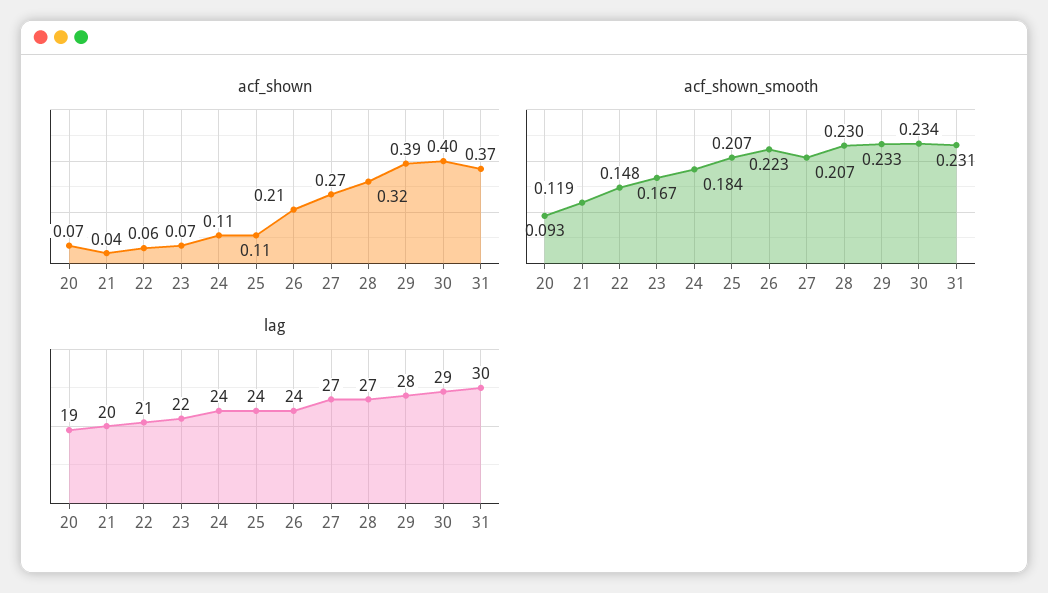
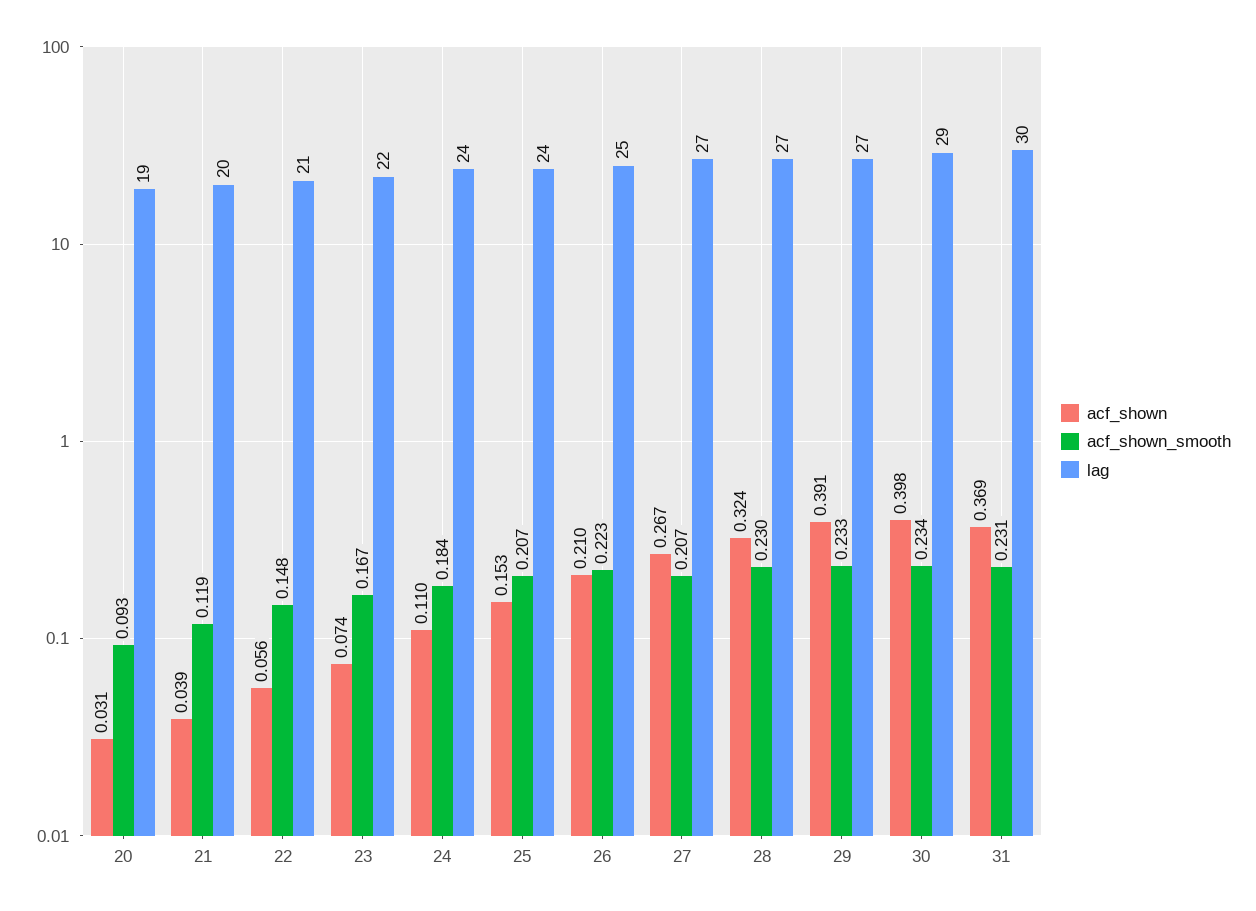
acf_shown, 20: 0.07 -> 0.031
acf_shown, 25: 0.11 -> 0.153
lag, 26: 24 -> 25
lag, 29: 28 -> 27

